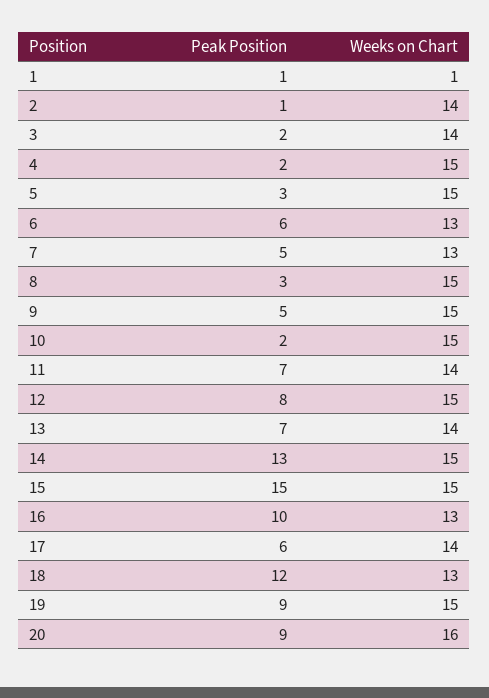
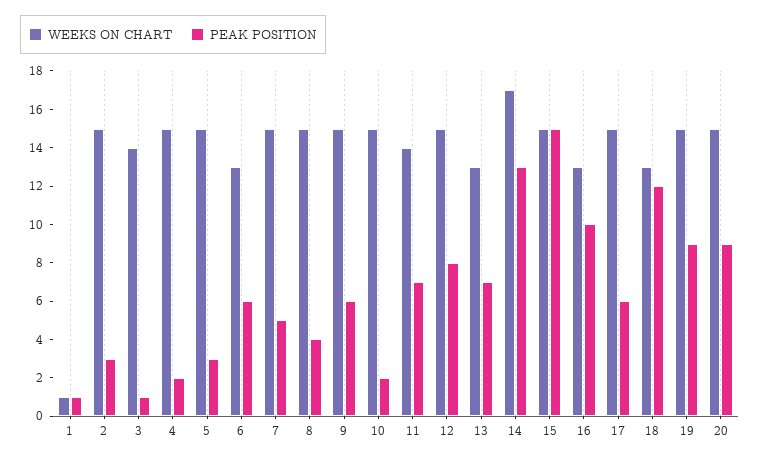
Peak Position, 2: 1 -> 3
Weeks on Chart, 2: 14 -> 15
Peak Position, 3: 2 -> 1
Weeks on Chart, 7: 13 -> 15
Peak Position, 8: 3 -> 4
Peak Position, 9: 5 -> 6
Weeks on Chart, 13: 14 -> 13
Weeks on Chart, 14: 15 -> 17
Weeks on Chart, 17: 14 -> 15
Weeks on Chart, 20: 16 -> 15

